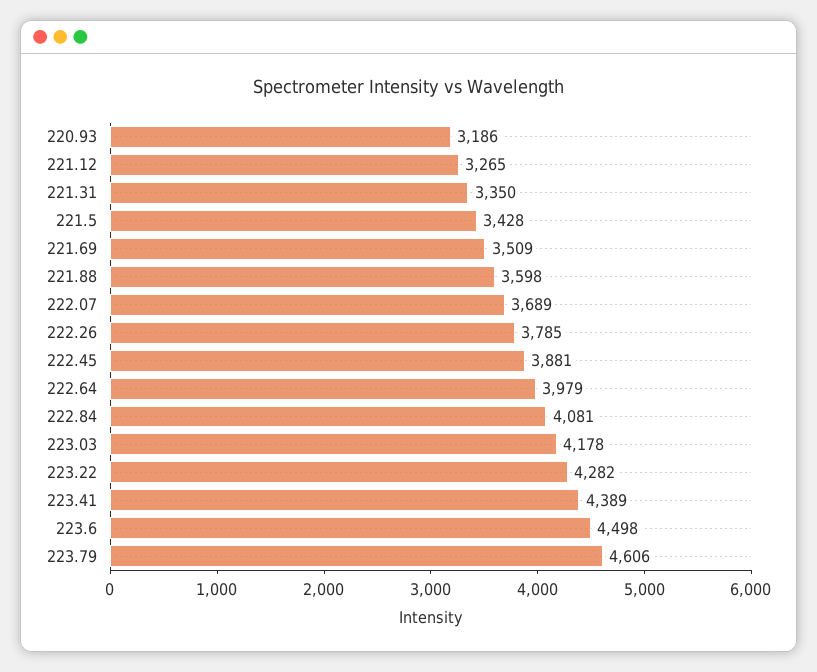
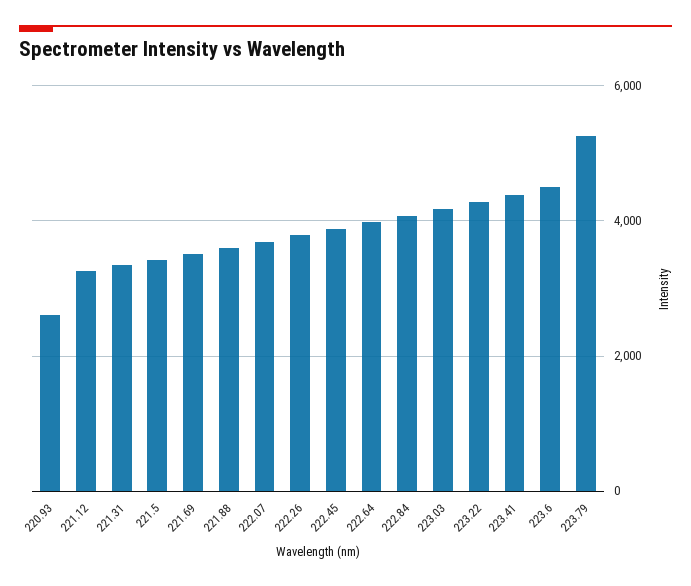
220.93: 3186 -> 2600
223.79: 4606 -> 5200

